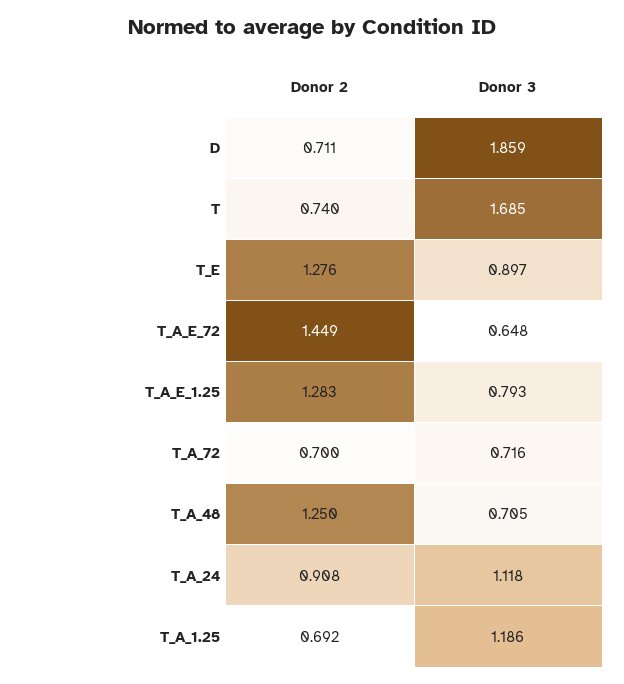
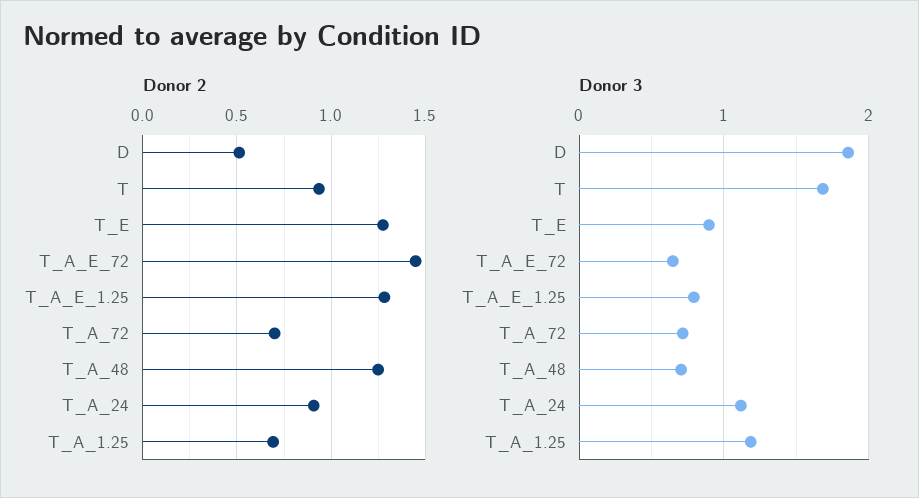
Donor 2, D: 0.711 -> 0.5
Donor 2, T: 0.74 -> 0.95

